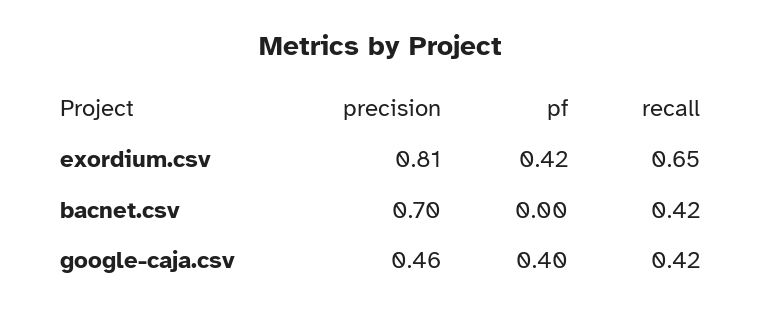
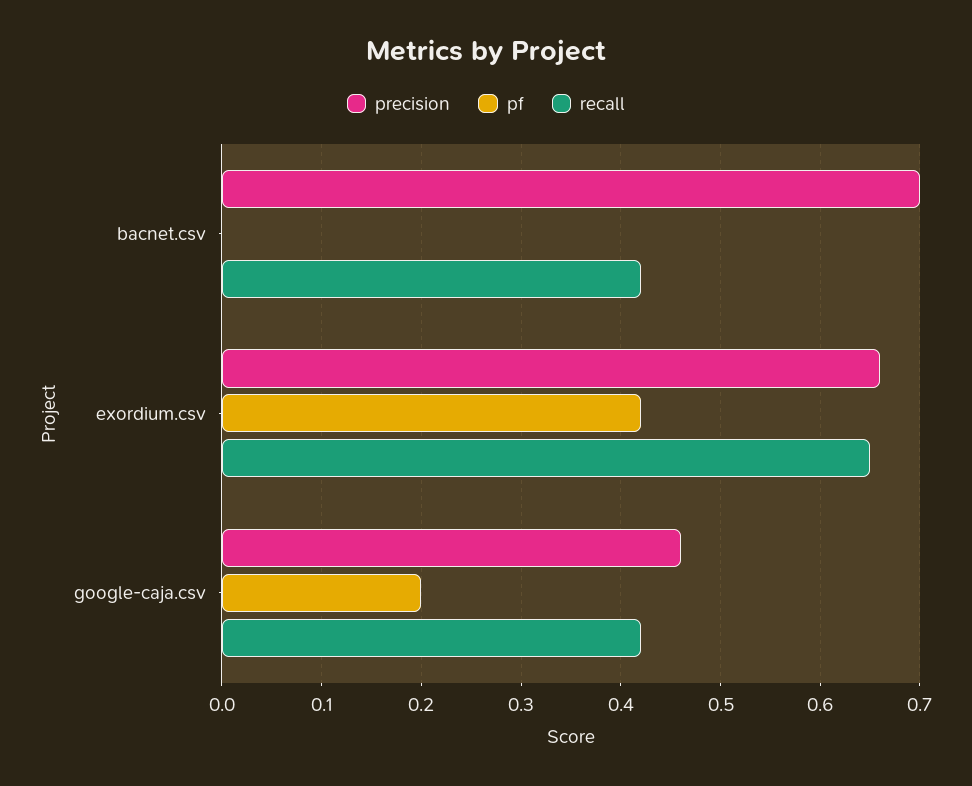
precision, exordium.csv: 0.81 -> 0.66
pf, google-caja.csv: 0.4 -> 0.2

